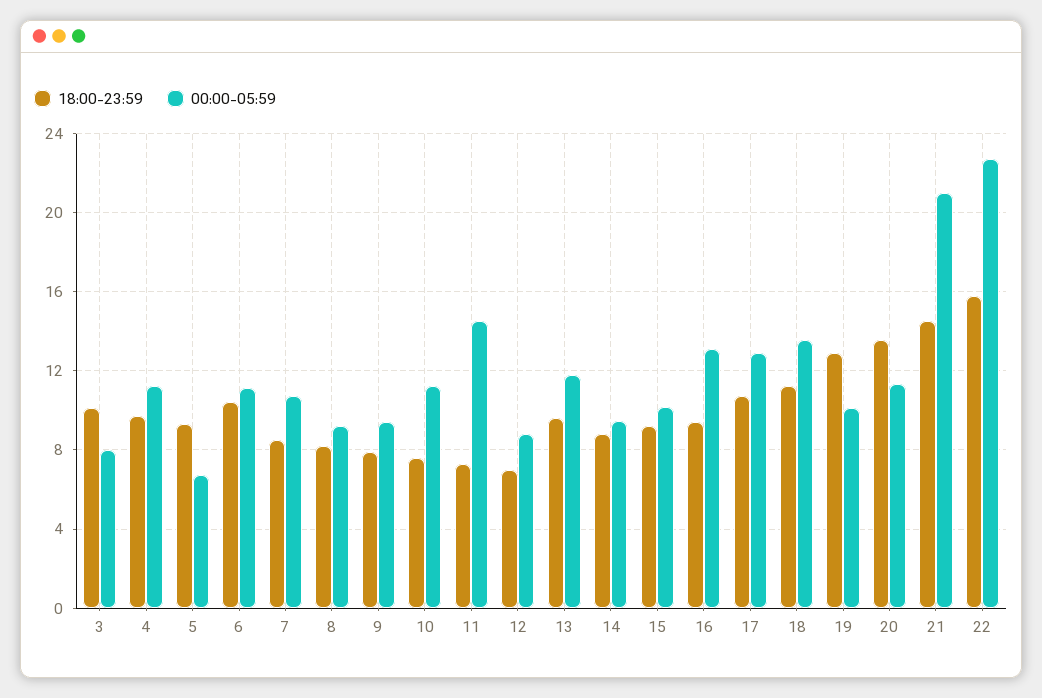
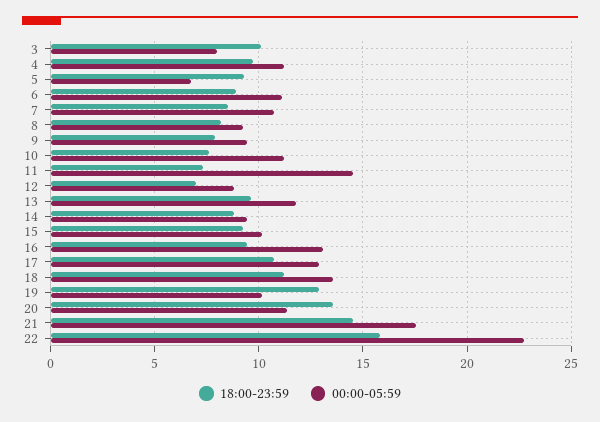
18:00-23:59, 6: 10.5 -> 9
00:00-05:59, 21: 21 -> 17.5

